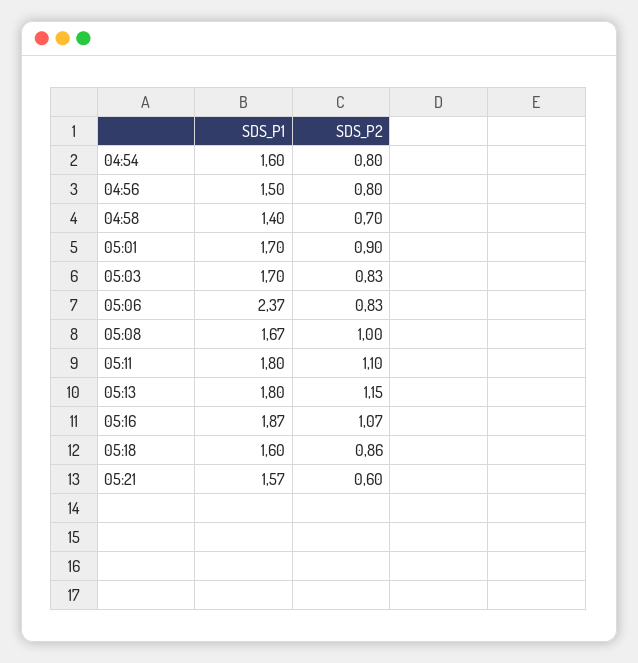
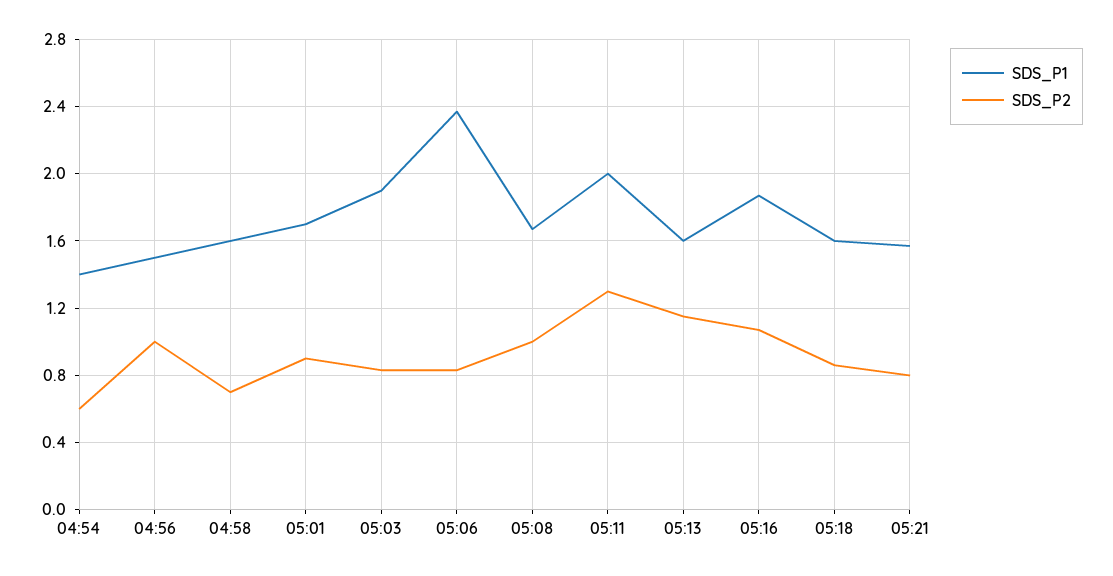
SDS_P1, 04:54: 1.6 -> 1.4
SDS_P2, 04:54: 0.8 -> 0.6
SDS_P2, 04:56: 0.8 -> 1
SDS_P1, 04:58: 1.4 -> 1.6
SDS_P1, 05:03: 1.7 -> 1.9
SDS_P1, 05:11: 1.8 -> 2
SDS_P2, 05:11: 1.1 -> 1.3
SDS_P1, 05:13: 1.8 -> 1.6
SDS_P2, 05:21: 0.6 -> 0.8

